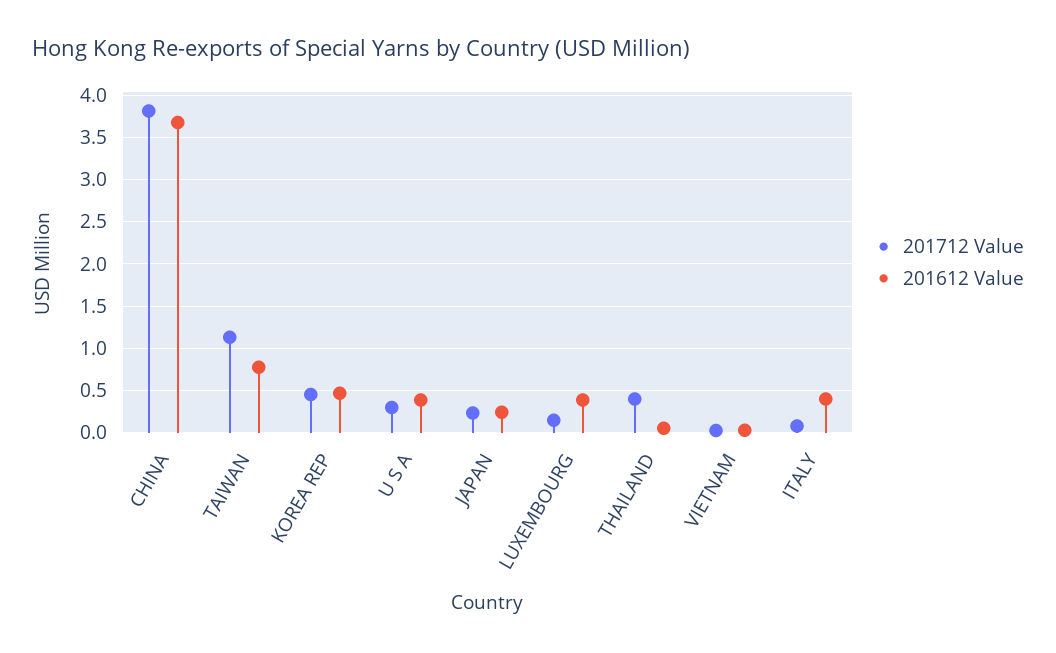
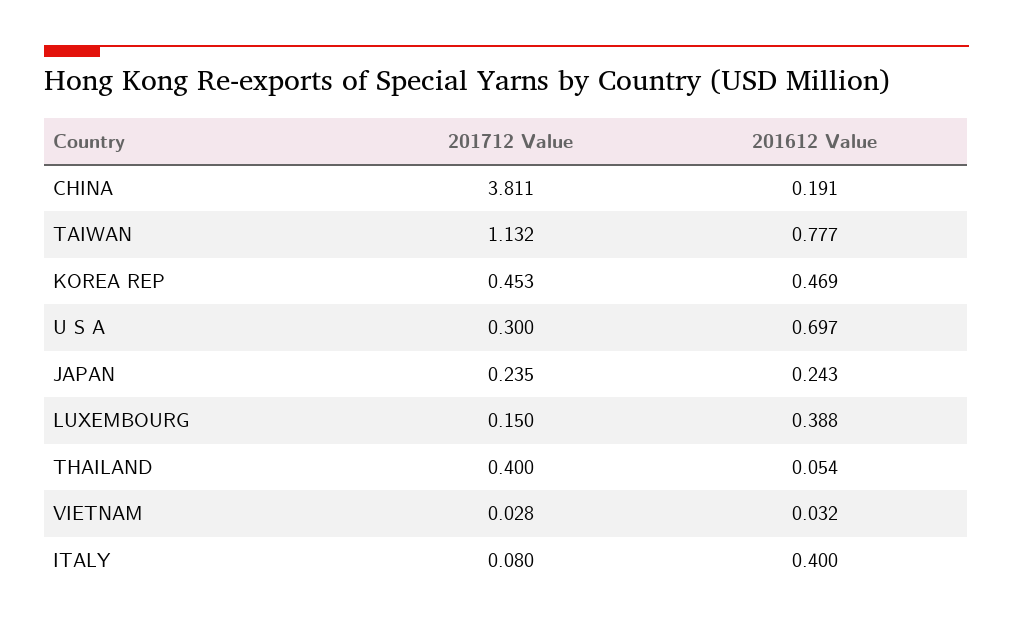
201612 Value, CHINA: 3.7 -> 0.191
201612 Value, U S A: 0.4 -> 0.697

